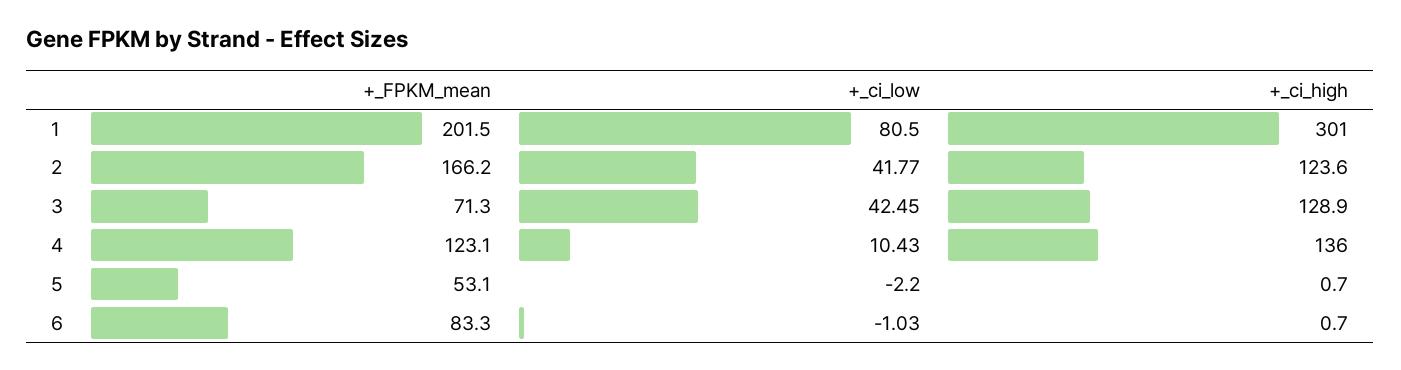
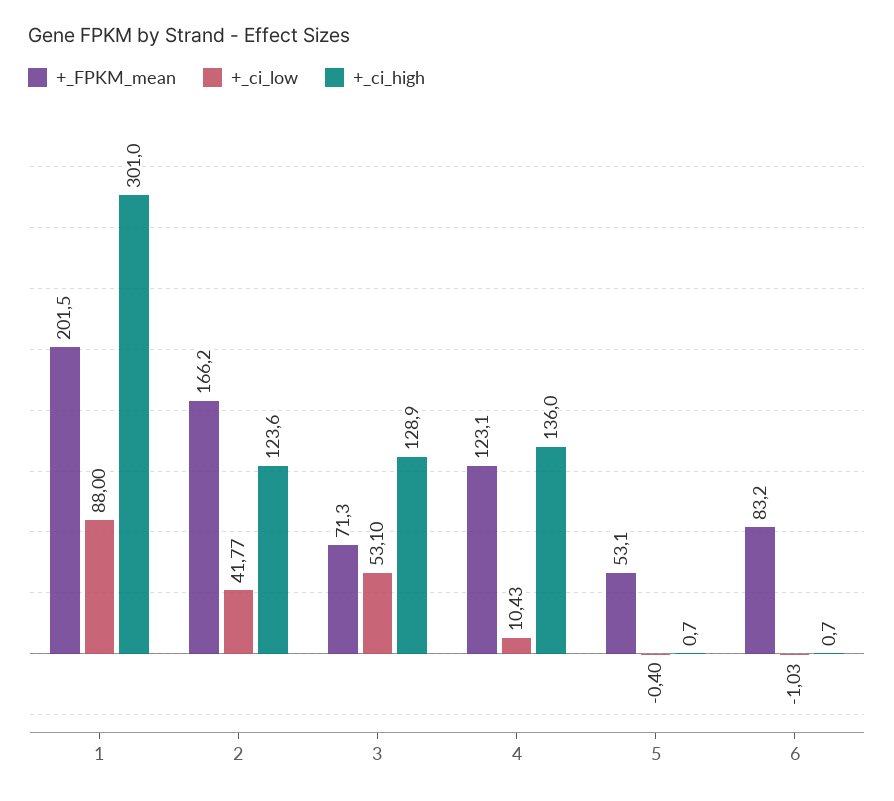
+_ci_low, 1: 80.5 -> 88
+_ci_low, 3: 42.45 -> 53.1
+_ci_low, 5: -2.2 -> -0.4
+_FPKM_mean, 6: 83.3 -> 83.2

